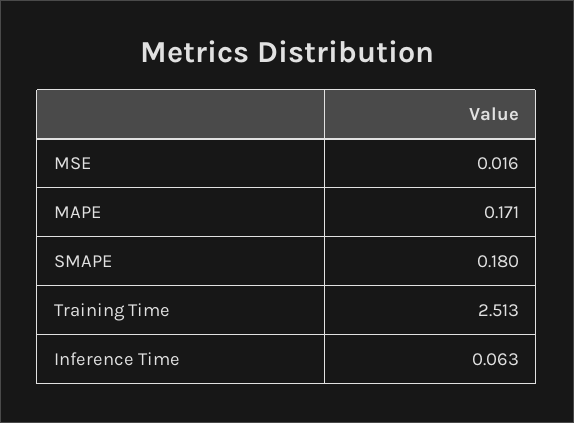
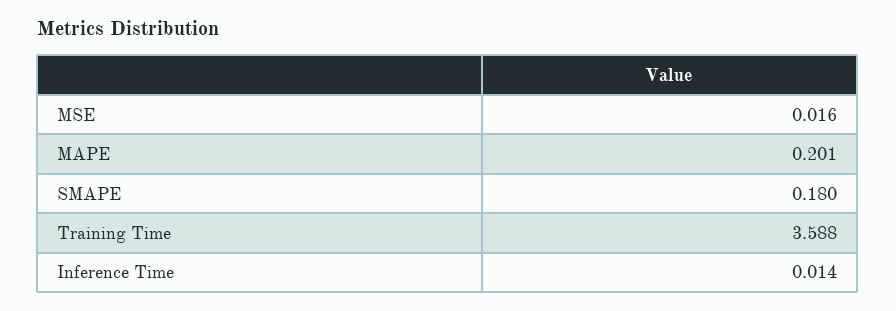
MAPE: 0.171 -> 0.201
Training Time: 2.513 -> 3.588
Inference Time: 0.063 -> 0.014

